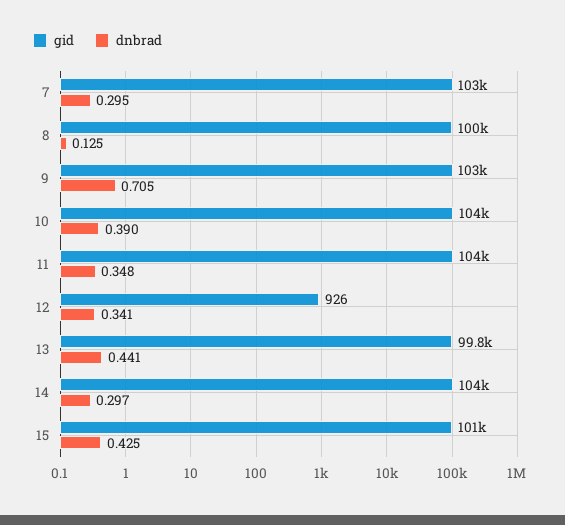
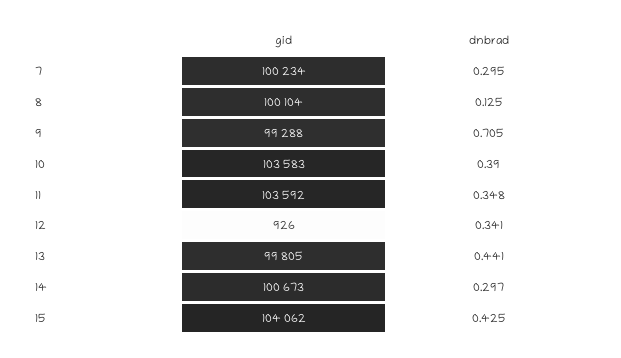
gid, 7: 103000 -> 100234
gid, 9: 103000 -> 99288
gid, 14: 104000 -> 100673
gid, 15: 101000 -> 104062

